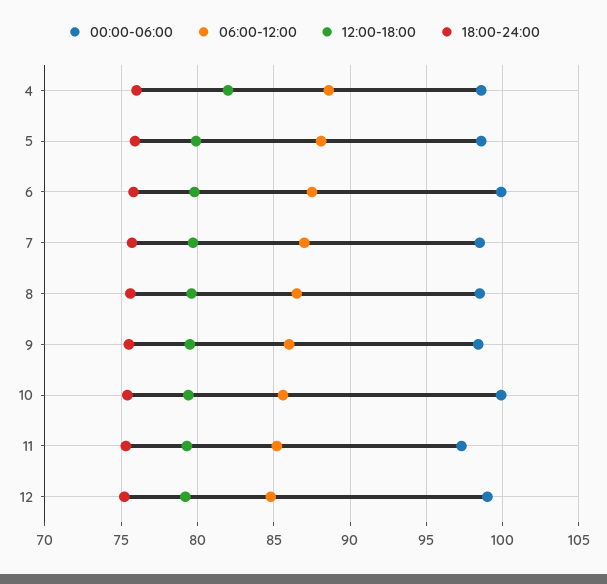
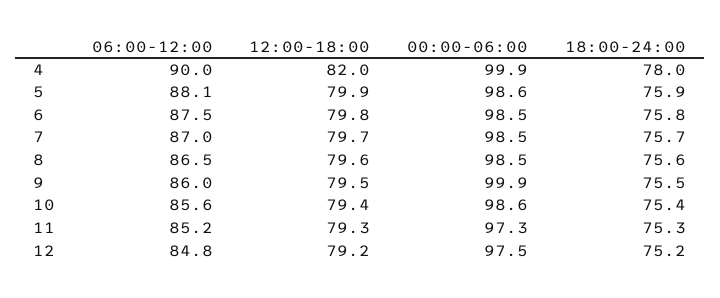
00:00-06:00, 4: 98.5 -> 99.9
06:00-12:00, 4: 88.5 -> 90
18:00-24:00, 4: 76 -> 78
00:00-06:00, 6: 100 -> 98.5
00:00-06:00, 9: 98.5 -> 99.9
00:00-06:00, 10: 100 -> 98.6
00:00-06:00, 12: 99 -> 97.5

